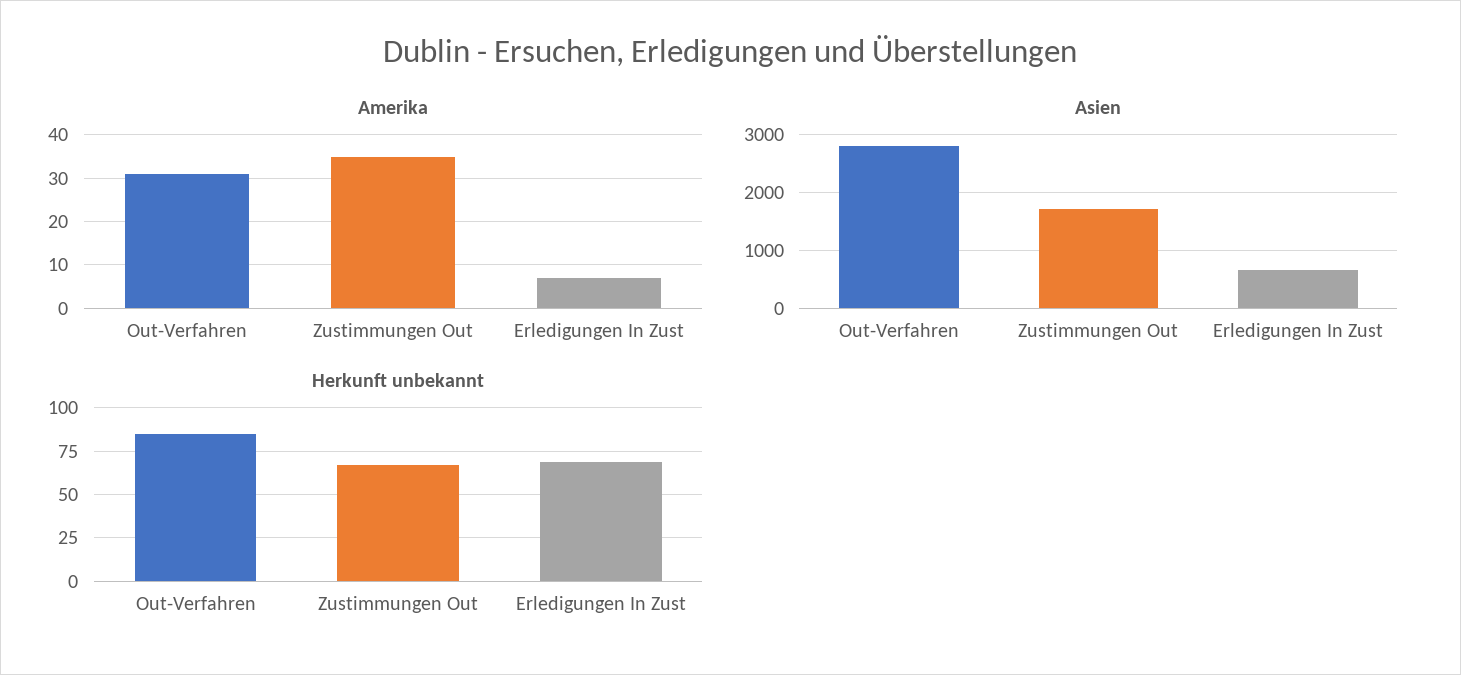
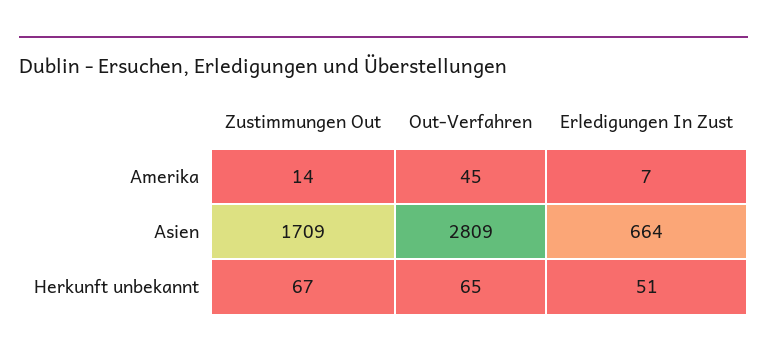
Amerika, Out-Verfahren: 30 -> 45
Amerika, Zustimmungen Out: 35 -> 14
Herkunft unbekannt, Out-Verfahren: 85 -> 65
Herkunft unbekannt, Erledigungen In Zust: 70 -> 51

